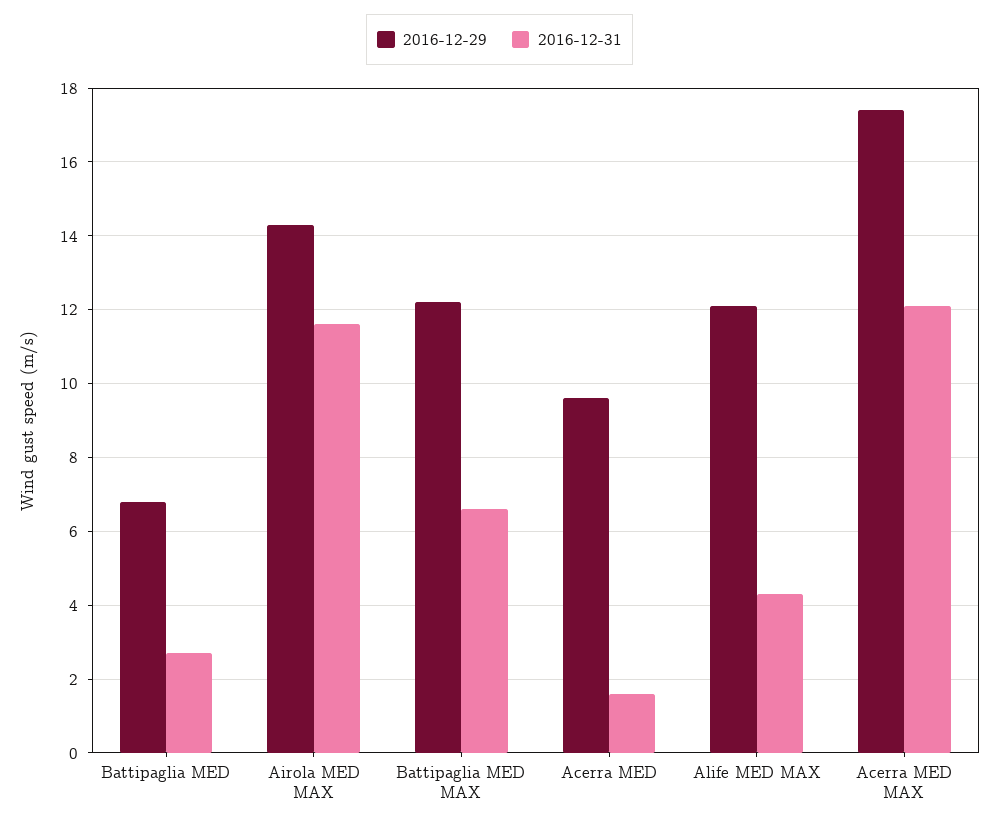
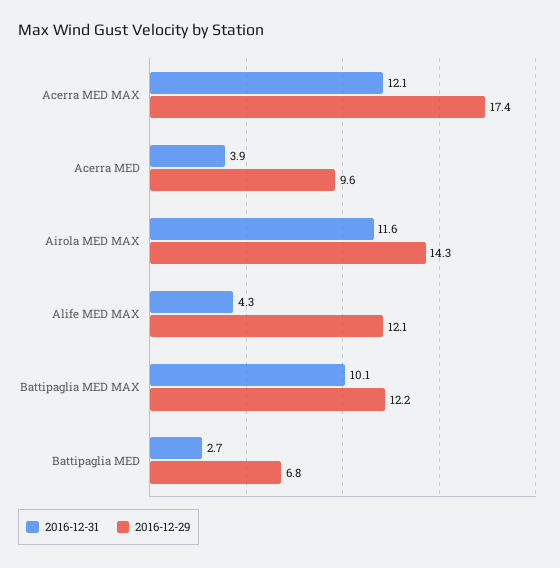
2016-12-31, Battipaglia MED MAX: 6.5 -> 10.1
2016-12-31, Acerra MED: 1.5 -> 3.9

